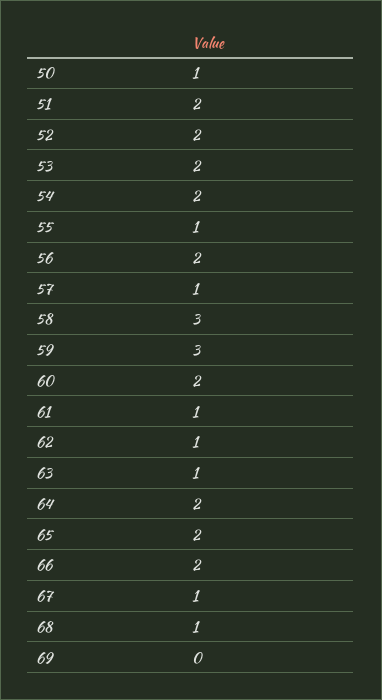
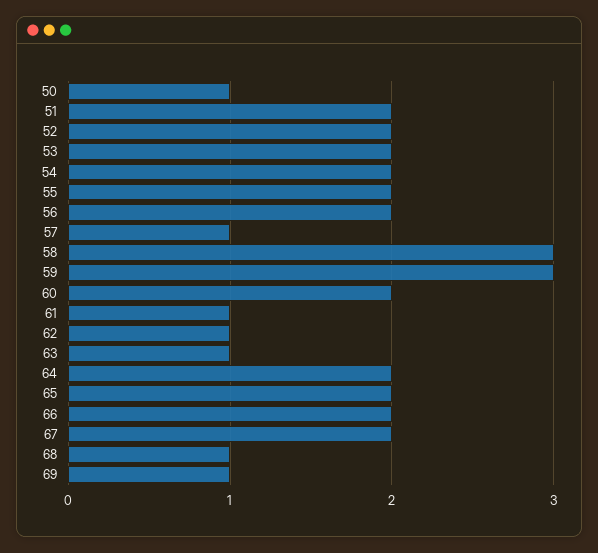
55: 1 -> 2
67: 1 -> 2
69: 0 -> 1

